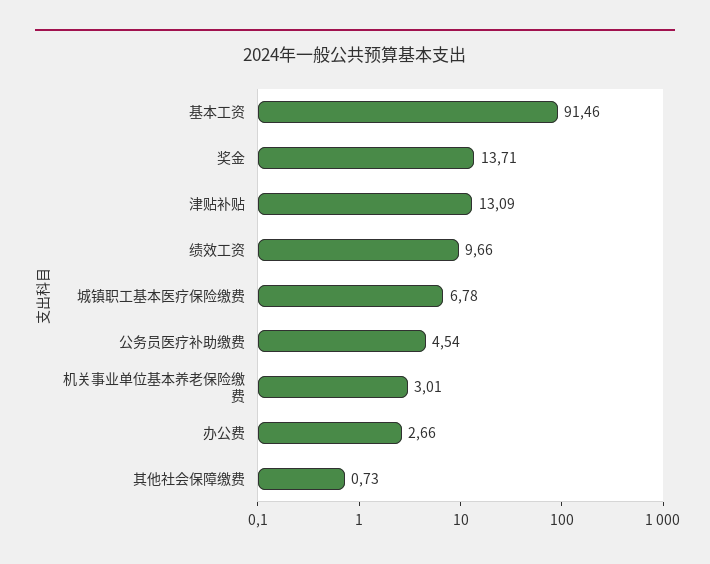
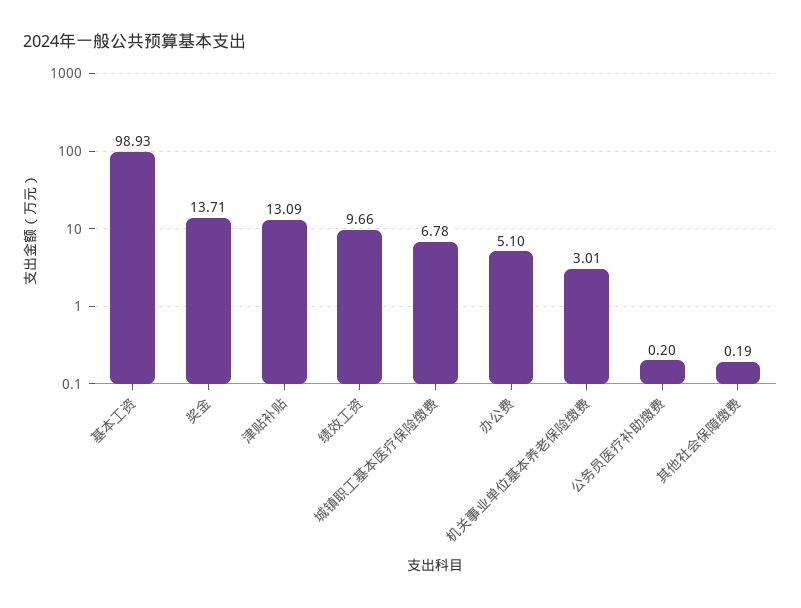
基本工资: 91.46 -> 98.93
公务员医疗补助缴费: 4.54 -> 0.2
办公费: 2.66 -> 5.1
其他社会保障缴费: 0.73 -> 0.19

